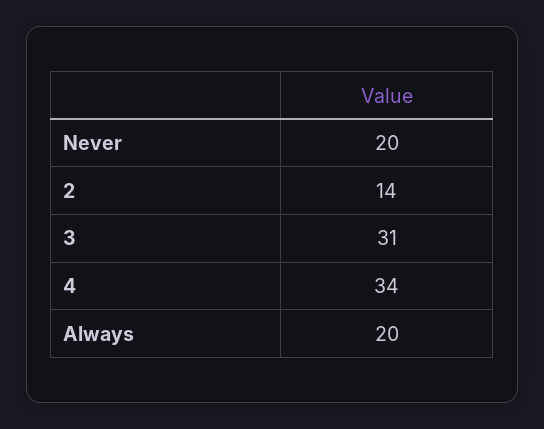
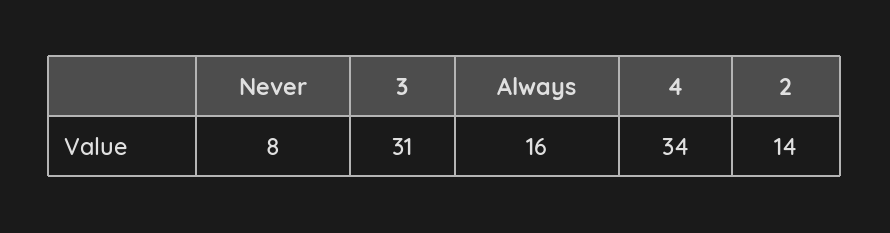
Never: 20 -> 8
Always: 20 -> 16

